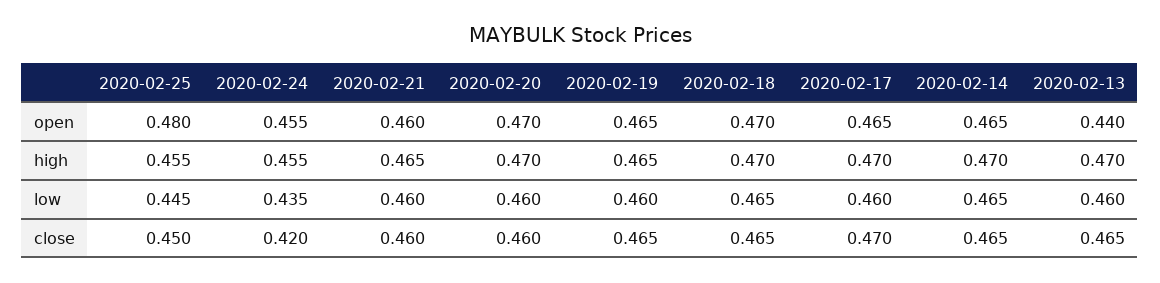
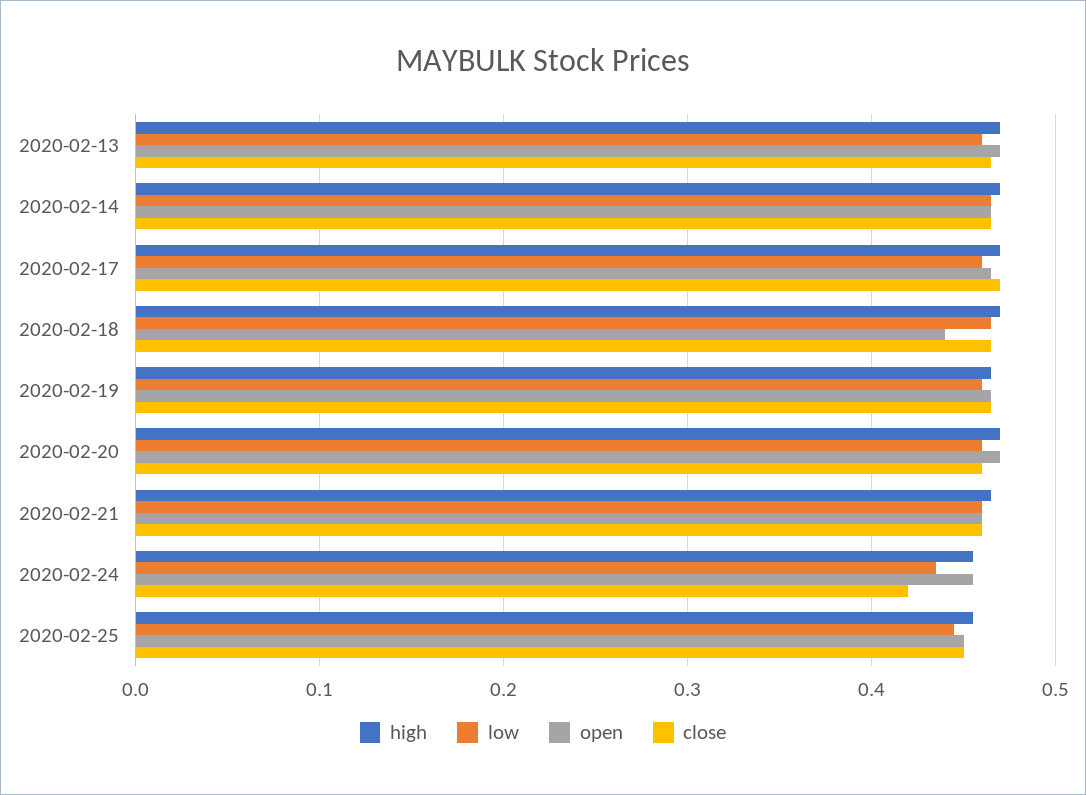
open, 2020-02-25: 0.48 -> 0.45
open, 2020-02-18: 0.47 -> 0.44
open, 2020-02-13: 0.44 -> 0.47

